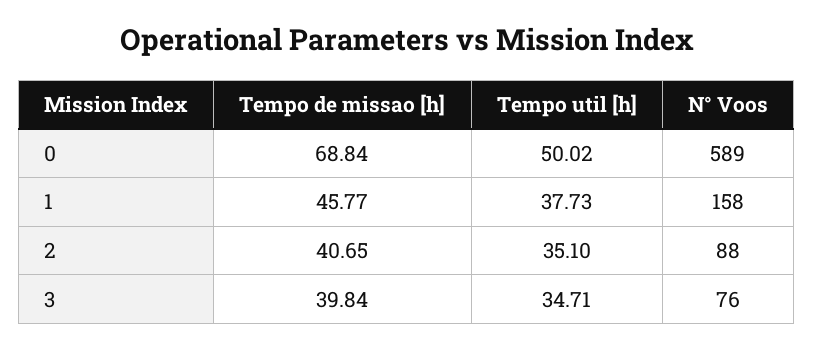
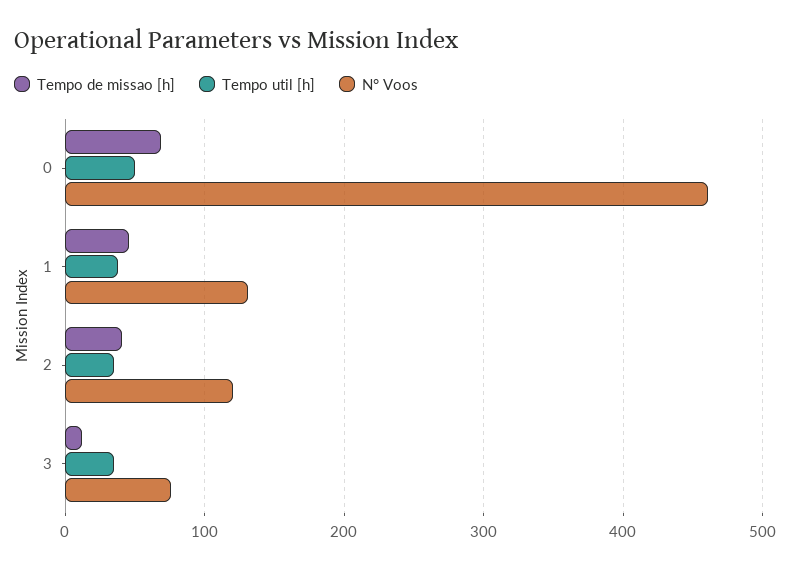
N° Voos, 0: 589 -> 460
N° Voos, 1: 158 -> 130
N° Voos, 2: 88 -> 120
Tempo de missao [h], 3: 39.84 -> 10

